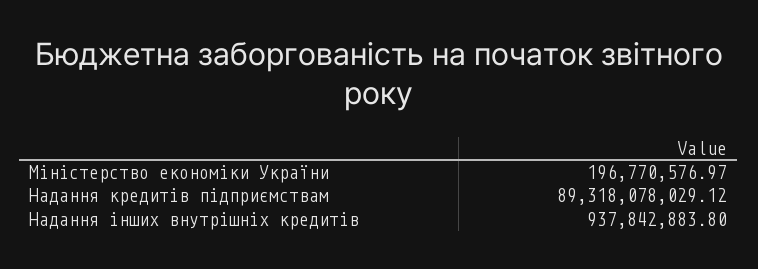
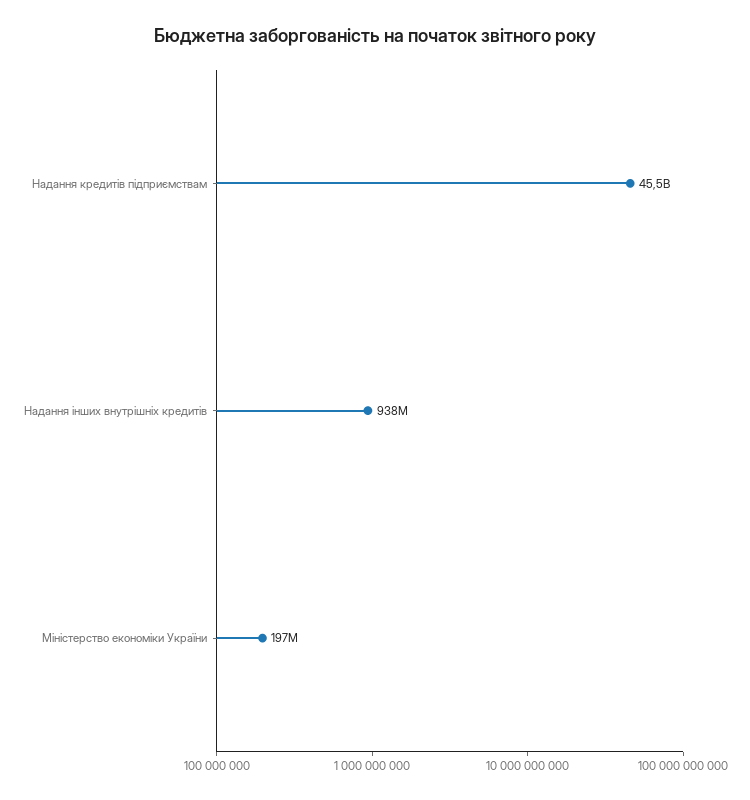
Надання кредитів підприємствам: 89318078029.12 -> 45500000000

